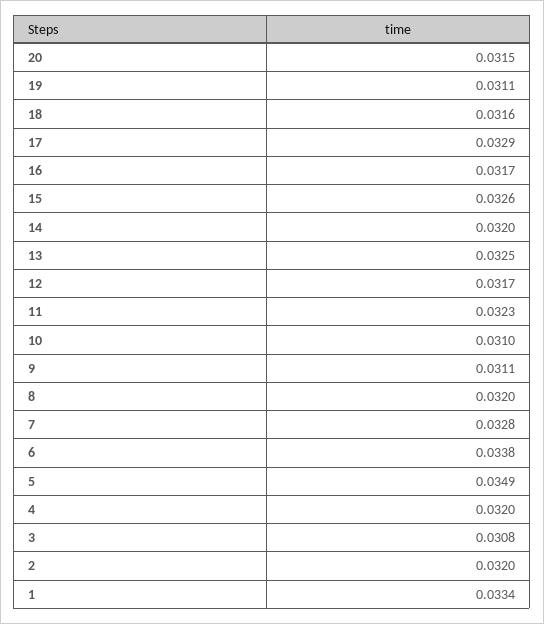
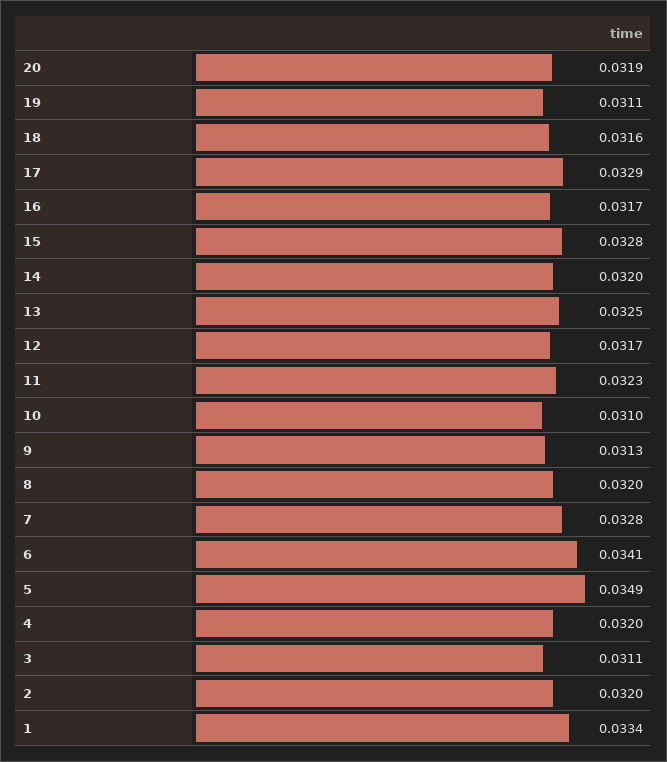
20: 0.0315 -> 0.0319
15: 0.0326 -> 0.0328
9: 0.0311 -> 0.0313
6: 0.0338 -> 0.0341
3: 0.0308 -> 0.0311

